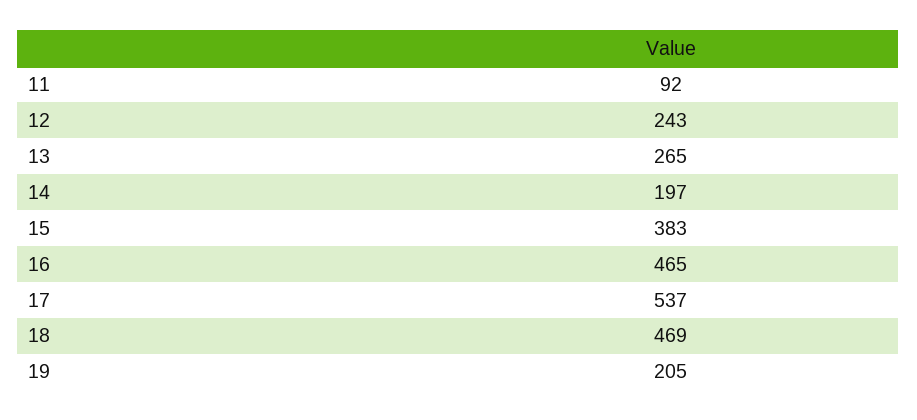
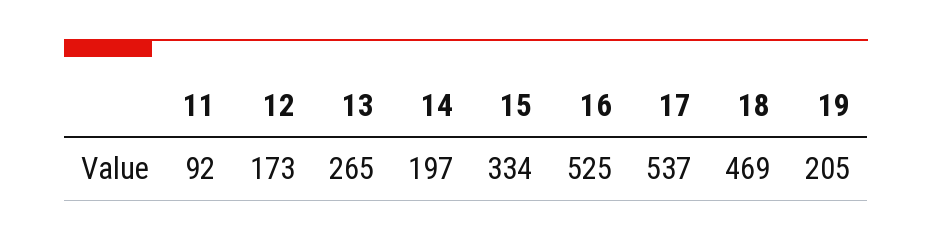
12: 243 -> 173
15: 383 -> 334
16: 465 -> 525

